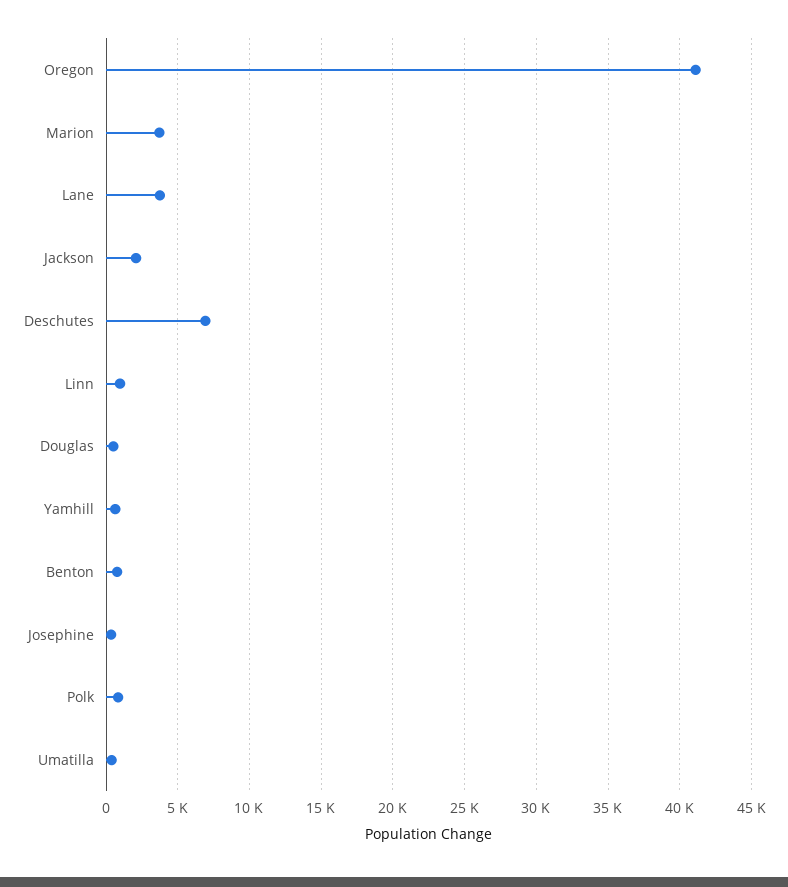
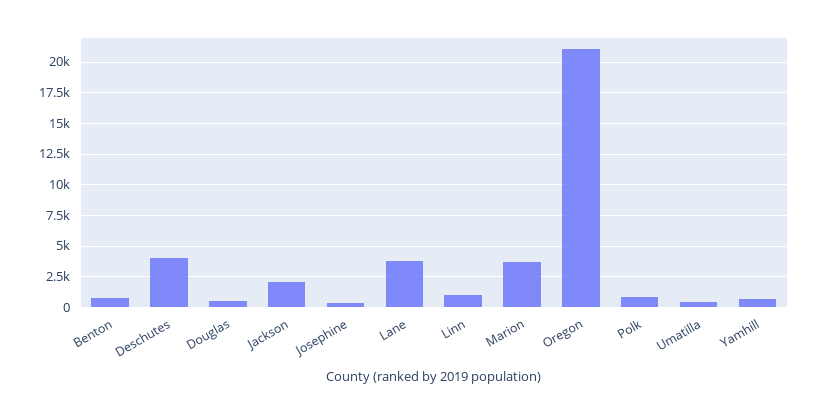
Oregon: 41000 -> 21000
Deschutes: 7000 -> 4000

